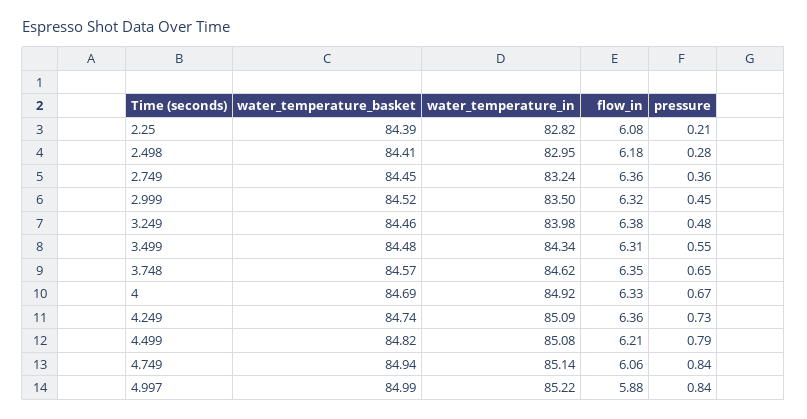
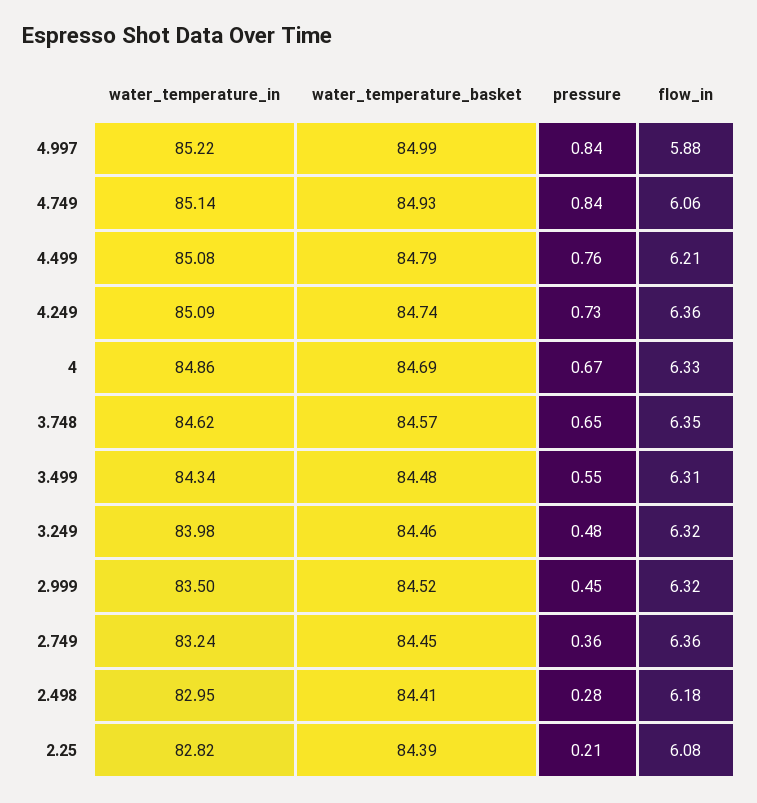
flow_in, 3.249: 6.38 -> 6.32
water_temperature_in, 4: 84.92 -> 84.86
water_temperature_basket, 4.499: 84.82 -> 84.79
pressure, 4.499: 0.79 -> 0.76
water_temperature_basket, 4.749: 84.94 -> 84.93

